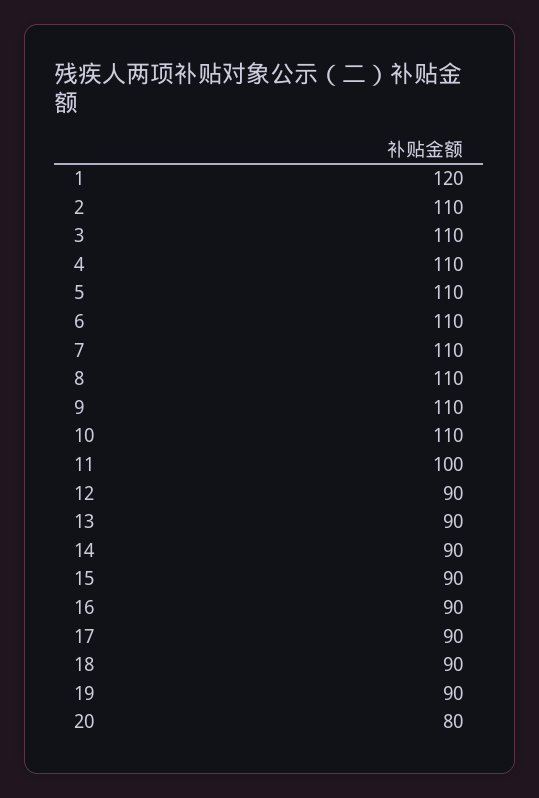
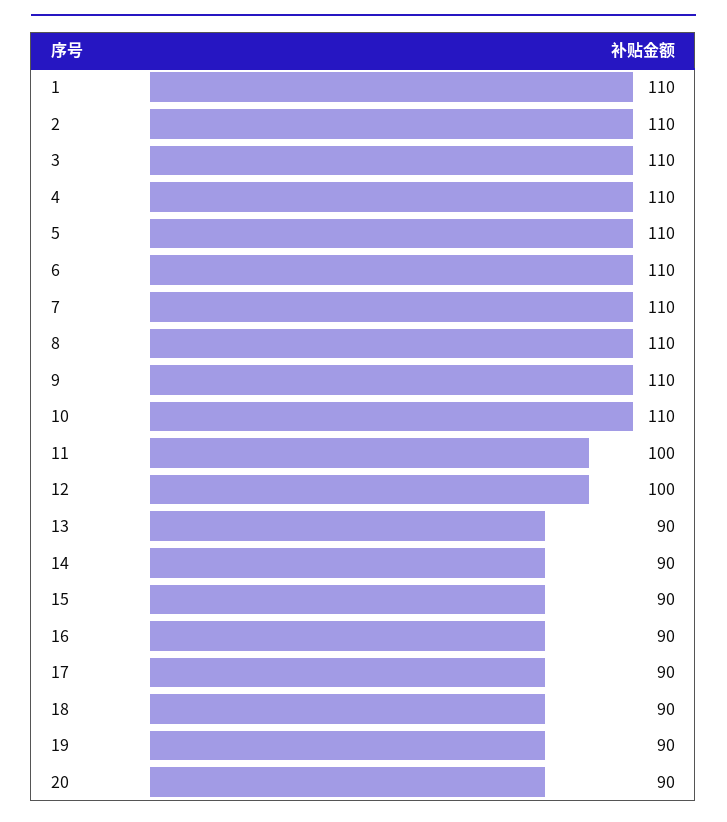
1: 120 -> 110
12: 90 -> 100
20: 80 -> 90

